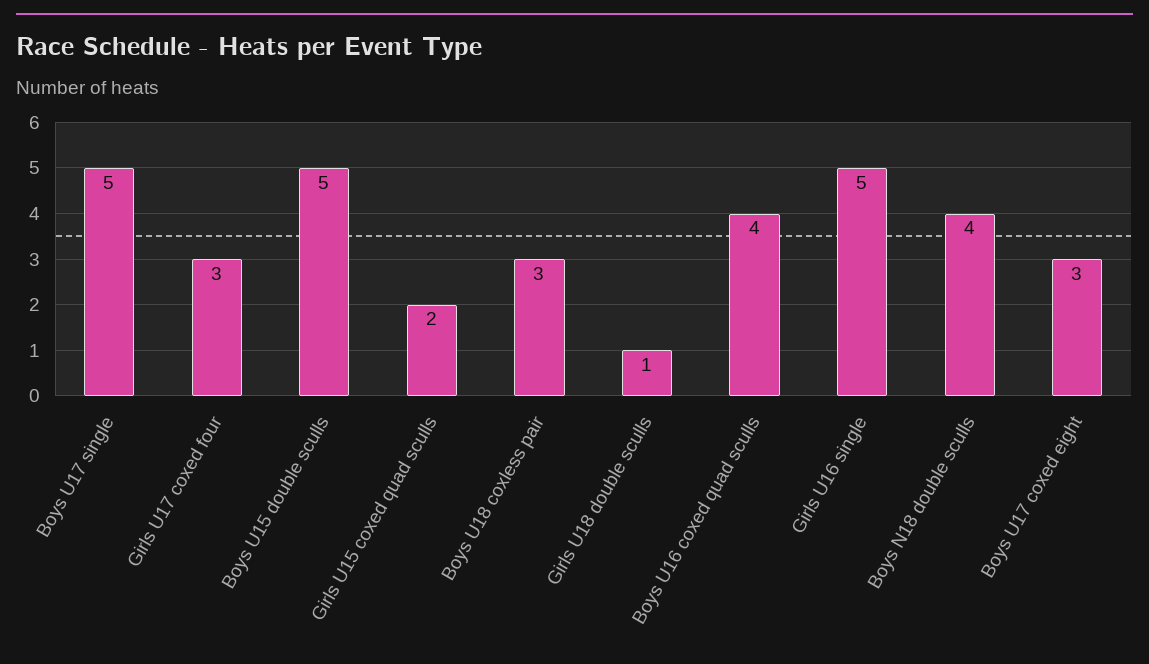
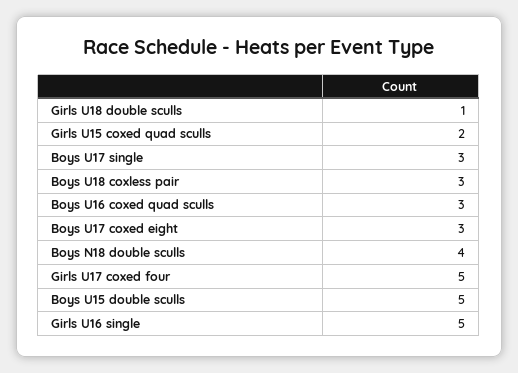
Boys U17 single: 5 -> 3
Girls U17 coxed four: 3 -> 5
Boys U16 coxed quad sculls: 4 -> 3

